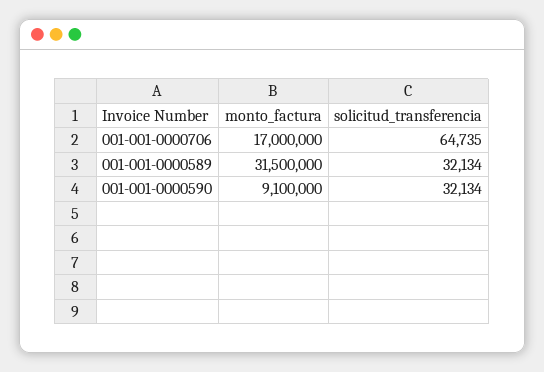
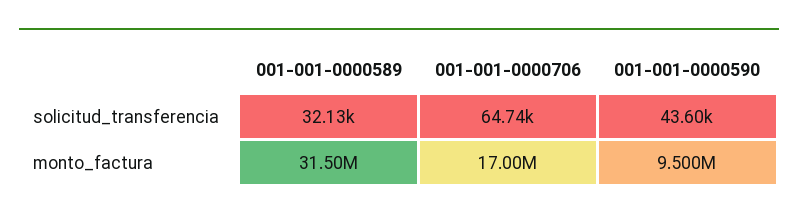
monto_factura, 001-001-0000590: 9100000 -> 9500000
solicitud_transferencia, 001-001-0000590: 32134 -> 43600

